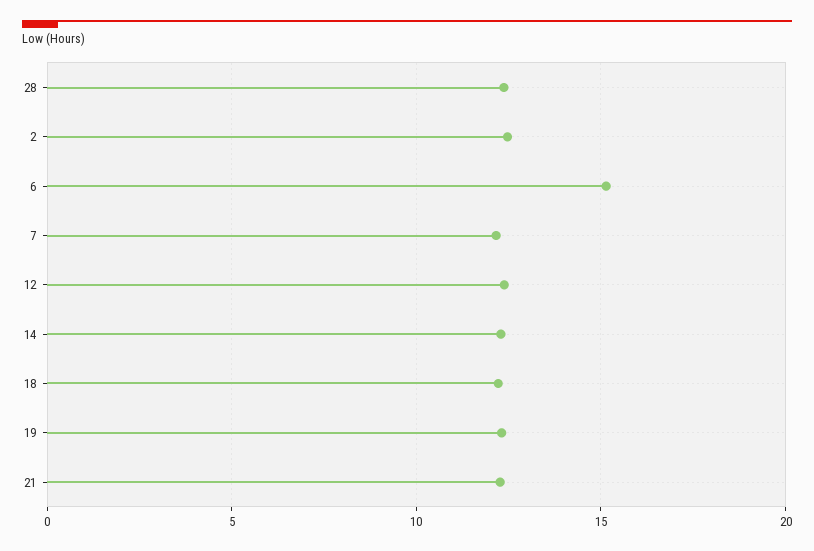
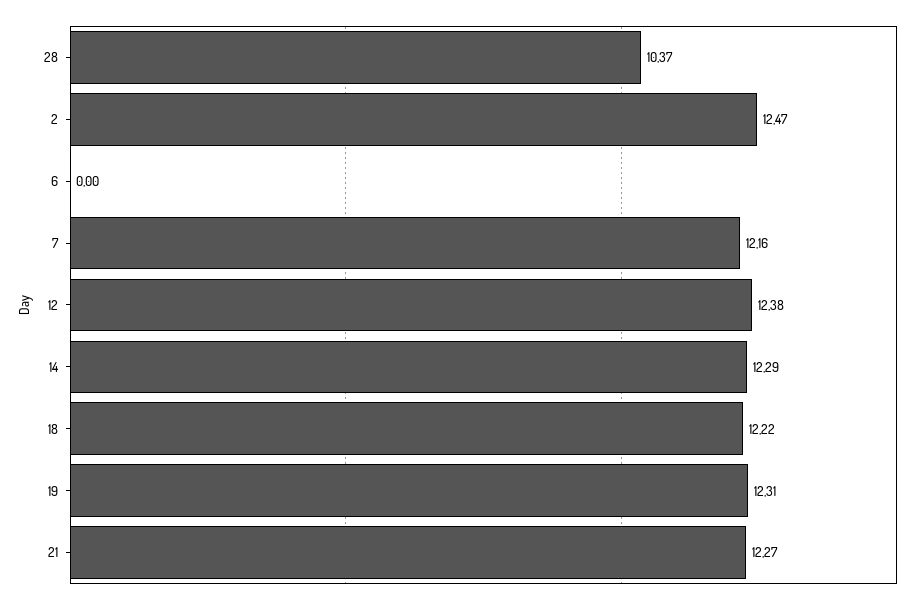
28: 12.5 -> 10.37
6: 15 -> 0

